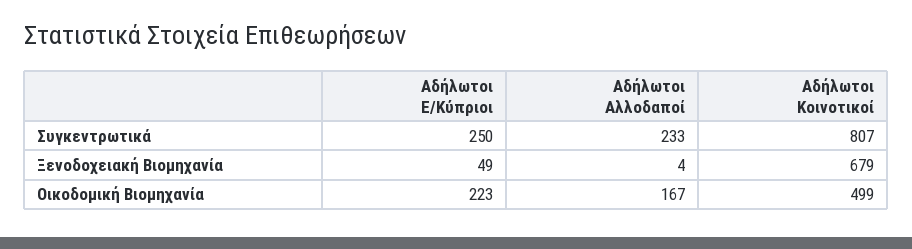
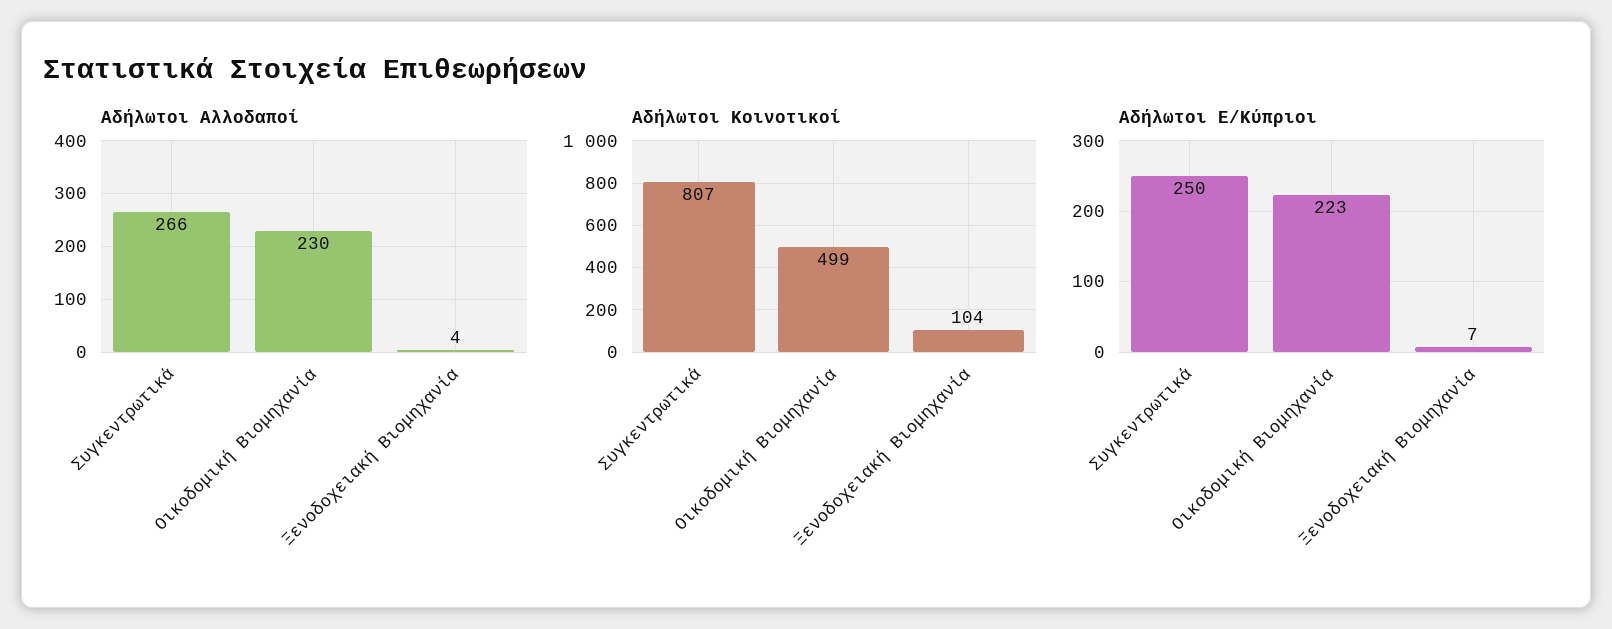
Αδήλωτοι Αλλοδαποί, Συγκεντρωτικά: 233 -> 266
Αδήλωτοι Ε/Κύπριοι, Ξενοδοχειακή Βιομηχανία: 49 -> 7
Αδήλωτοι Κοινοτικοί, Ξενοδοχειακή Βιομηχανία: 679 -> 104
Αδήλωτοι Αλλοδαποί, Οικοδομική Βιομηχανία: 167 -> 230

